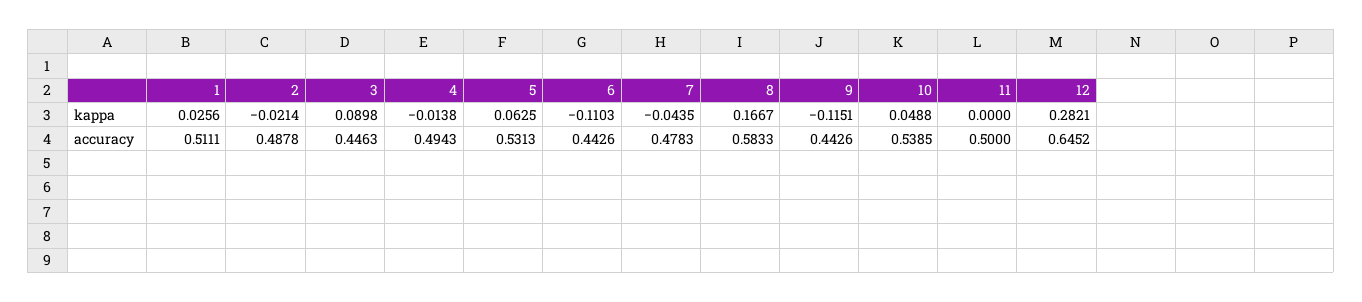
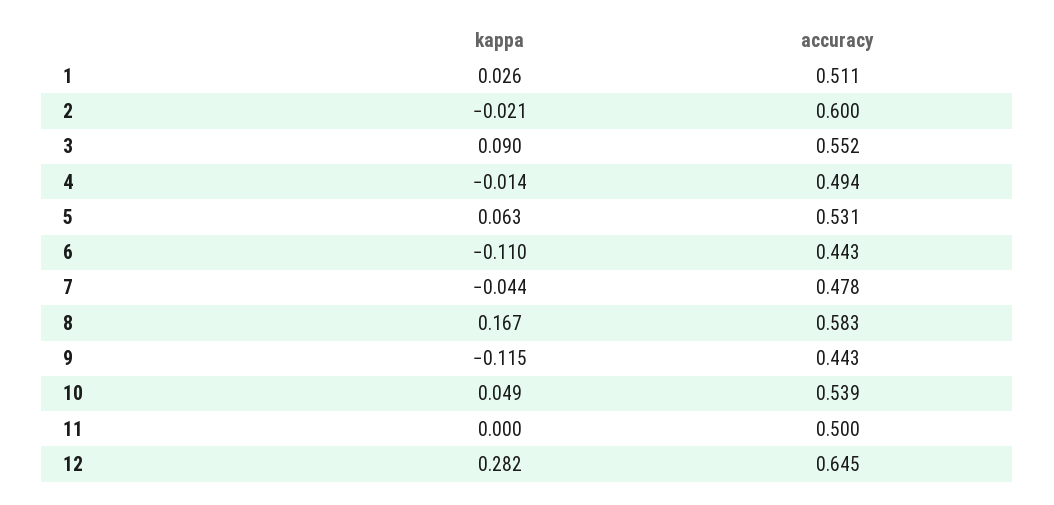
2, accuracy: 0.4878 -> 0.6
3, accuracy: 0.4463 -> 0.552

